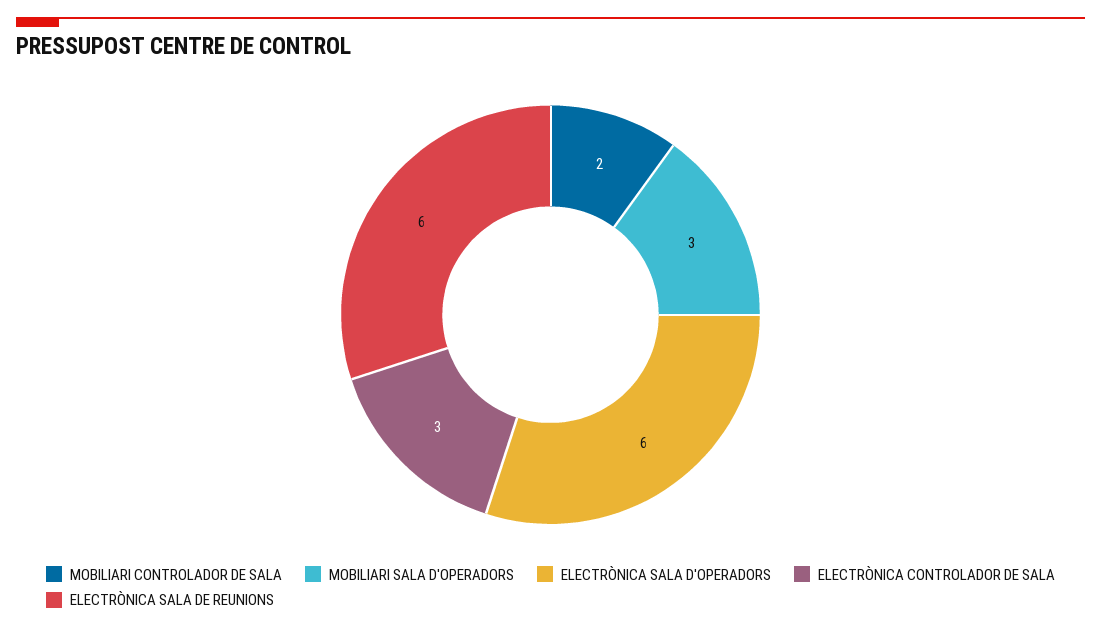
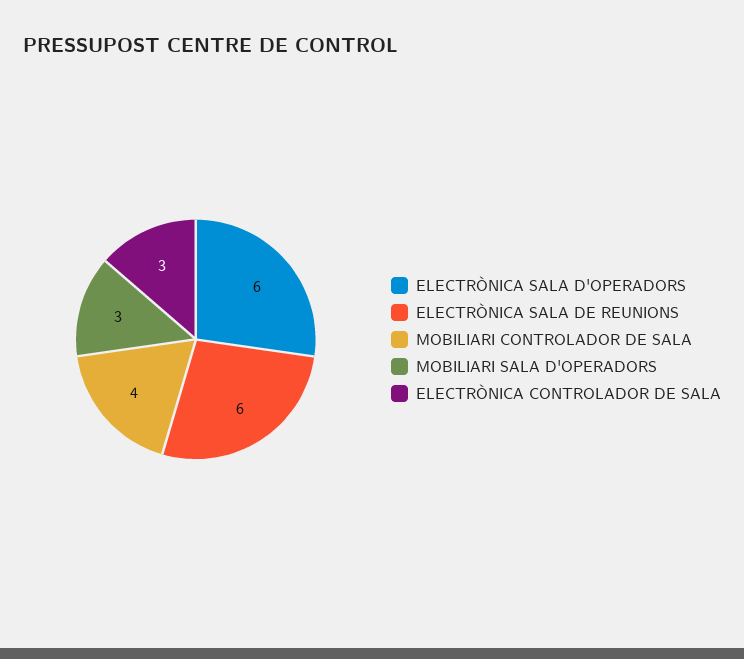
MOBILIARI CONTROLADOR DE SALA: 2 -> 4

